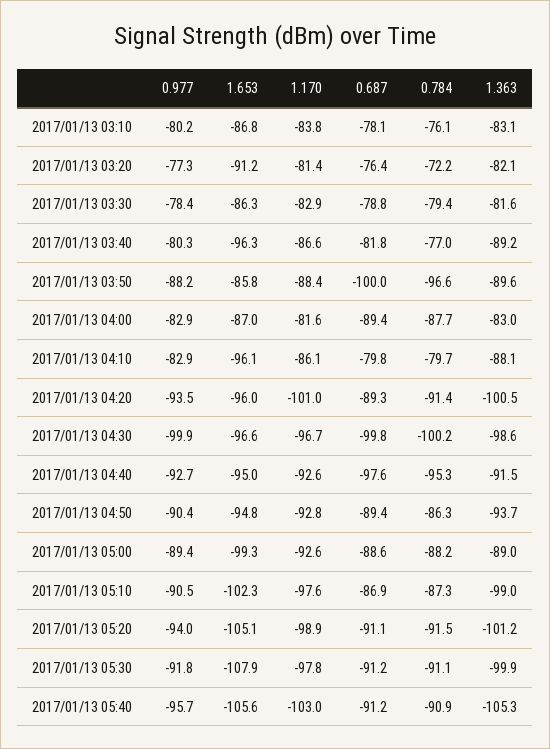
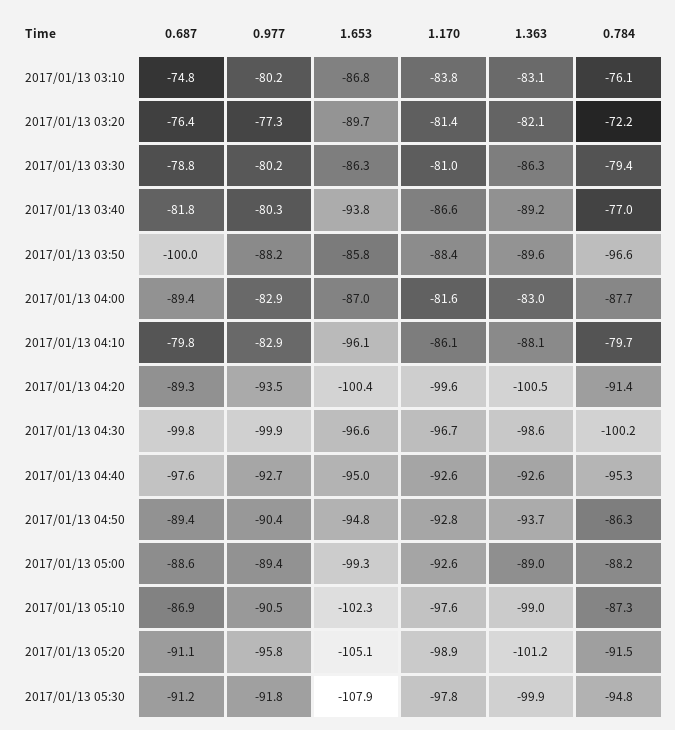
0.687, 2017/01/13 03:10: -78.1 -> -74.8
1.653, 2017/01/13 03:20: -91.2 -> -89.7
0.977, 2017/01/13 03:30: -78.4 -> -80.2
1.170, 2017/01/13 03:30: -82.9 -> -81
1.363, 2017/01/13 03:30: -81.6 -> -86.3
1.653, 2017/01/13 03:40: -96.3 -> -93.8
1.653, 2017/01/13 04:20: -96 -> -100.4
1.170, 2017/01/13 04:20: -101 -> -99.6
1.363, 2017/01/13 04:40: -91.5 -> -92.6
0.977, 2017/01/13 05:20: -94 -> -95.8
0.784, 2017/01/13 05:30: -91.1 -> -94.8
0.977, 2017/01/13 05:40: -95.7 -> none
1.653, 2017/01/13 05:40: -105.6 -> none
1.170, 2017/01/13 05:40: -103 -> none
0.687, 2017/01/13 05:40: -91.2 -> none
0.784, 2017/01/13 05:40: -90.9 -> none
1.363, 2017/01/13 05:40: -105.3 -> none

